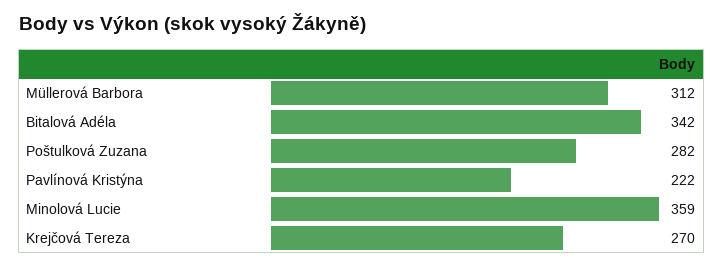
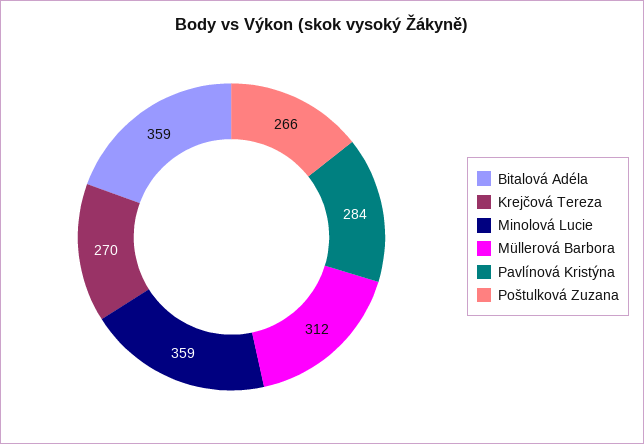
Bitalová Adéla: 342 -> 359
Poštulková Zuzana: 282 -> 266
Pavlínová Kristýna: 222 -> 284

